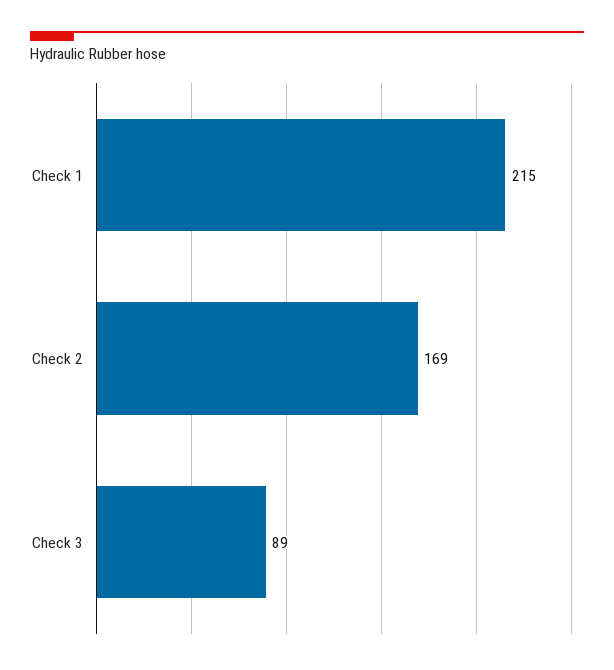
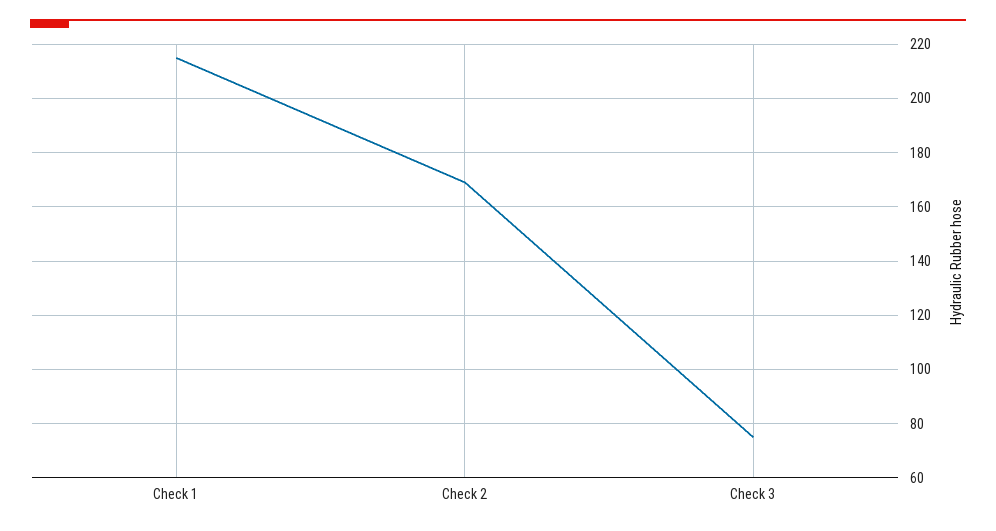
Check 3: 89 -> 75

